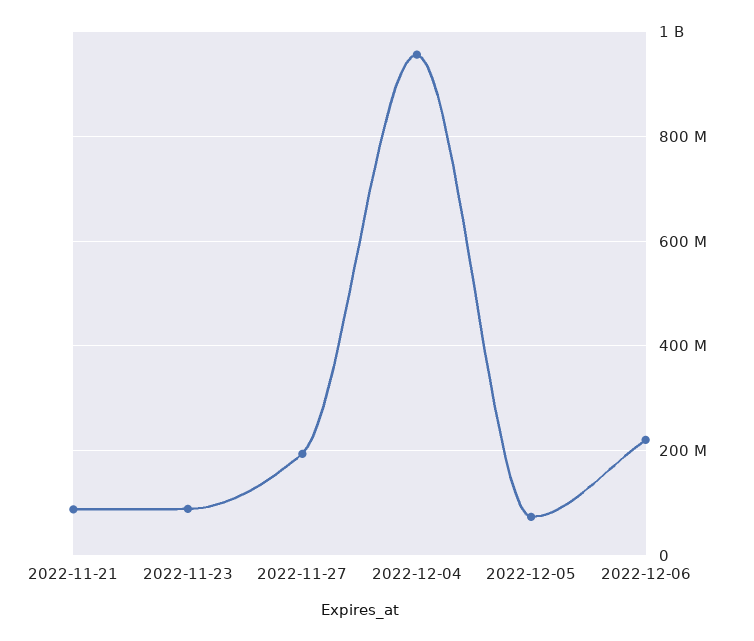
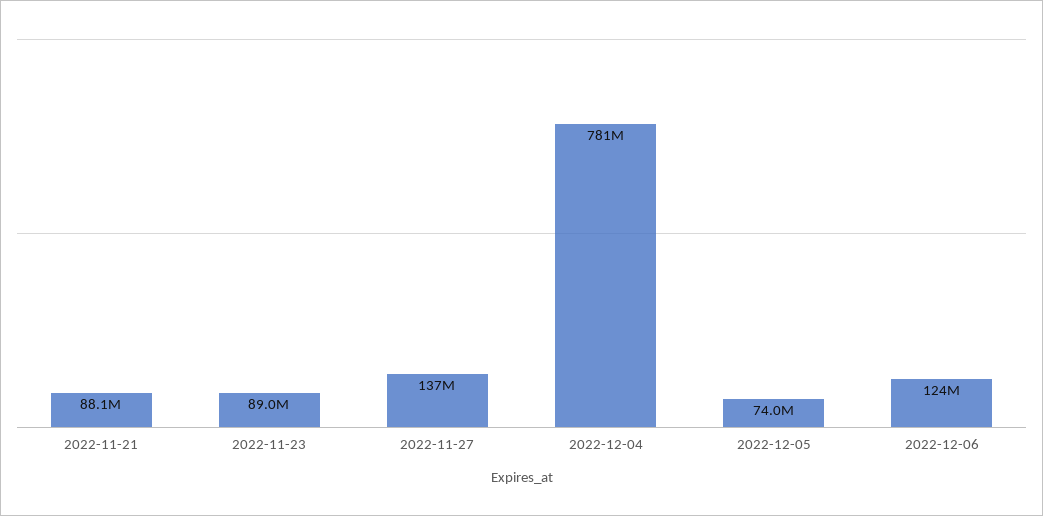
2022-11-27: 200000000 -> 137000000
2022-12-04: 960000000 -> 781000000
2022-12-06: 220000000 -> 124000000

